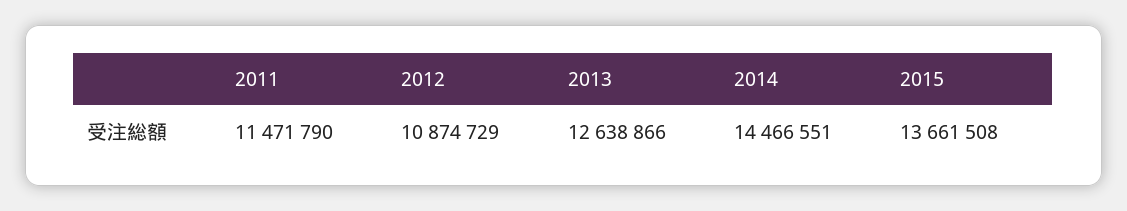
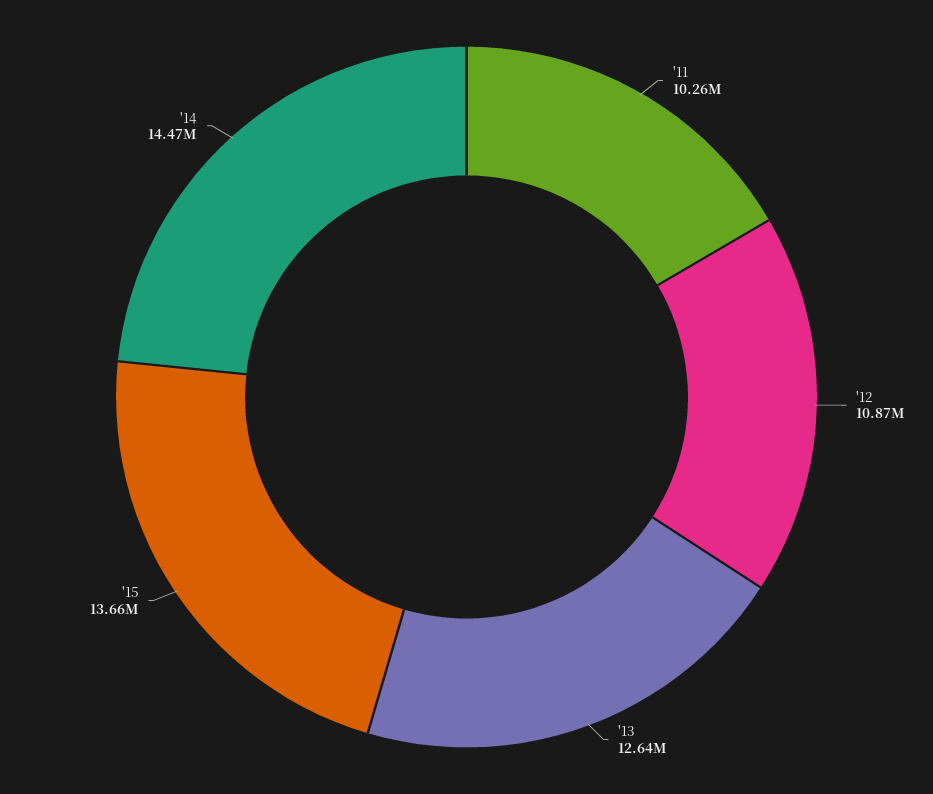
2011: 11471790 -> 10260000

